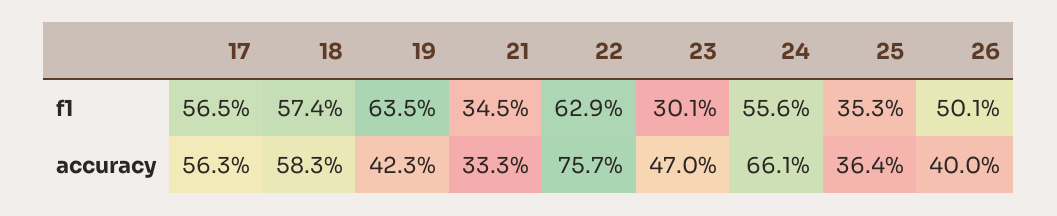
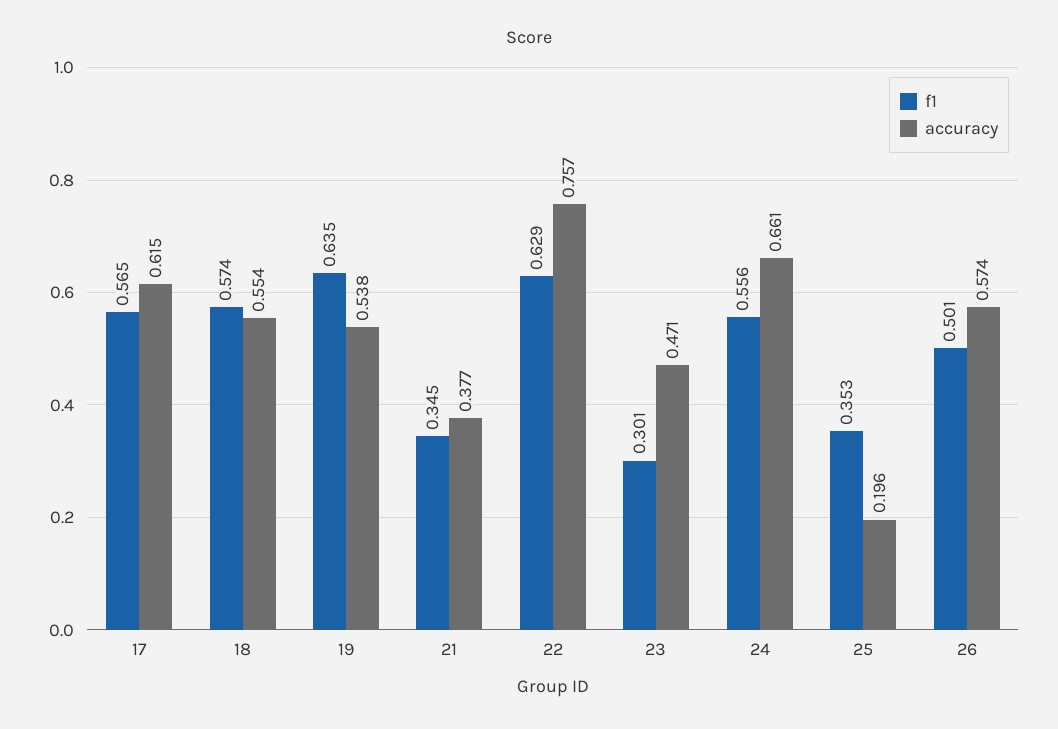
accuracy, 17: 0.563 -> 0.615
accuracy, 18: 0.583 -> 0.554
accuracy, 19: 0.423 -> 0.538
accuracy, 21: 0.333 -> 0.377
accuracy, 23: 0.47 -> 0.471
accuracy, 25: 0.364 -> 0.196
accuracy, 26: 0.4 -> 0.574

